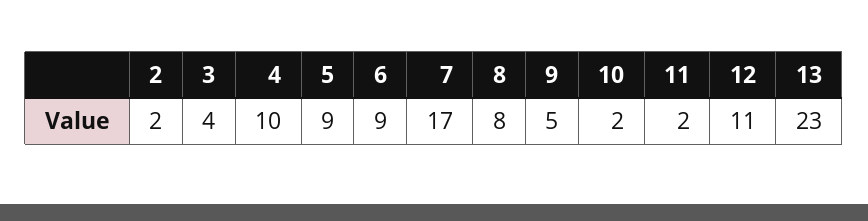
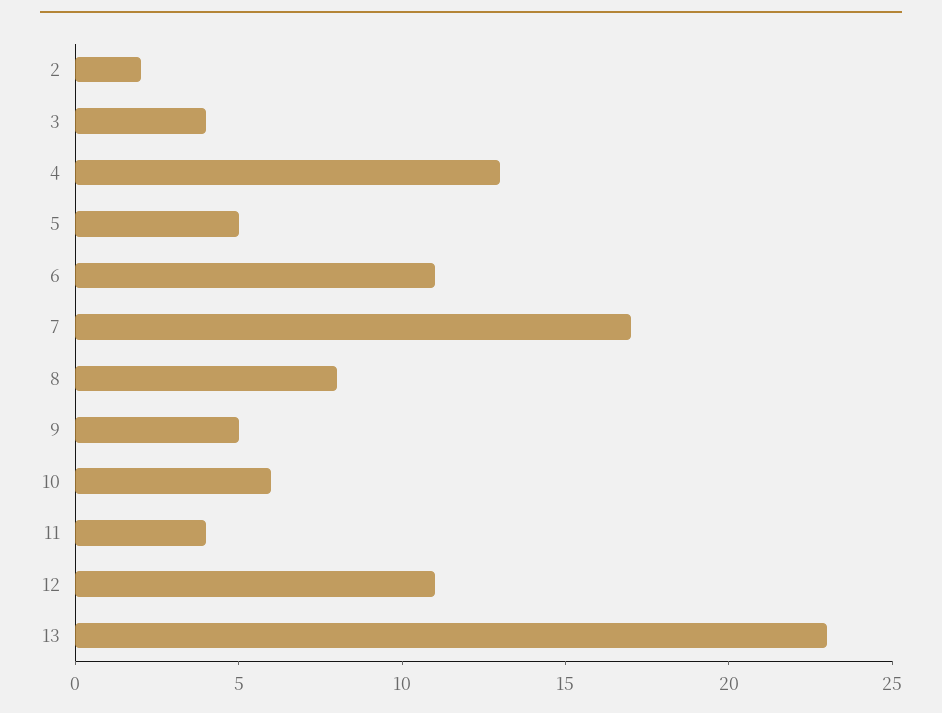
4: 10 -> 13
5: 9 -> 5
6: 9 -> 11
10: 2 -> 6
11: 2 -> 4

